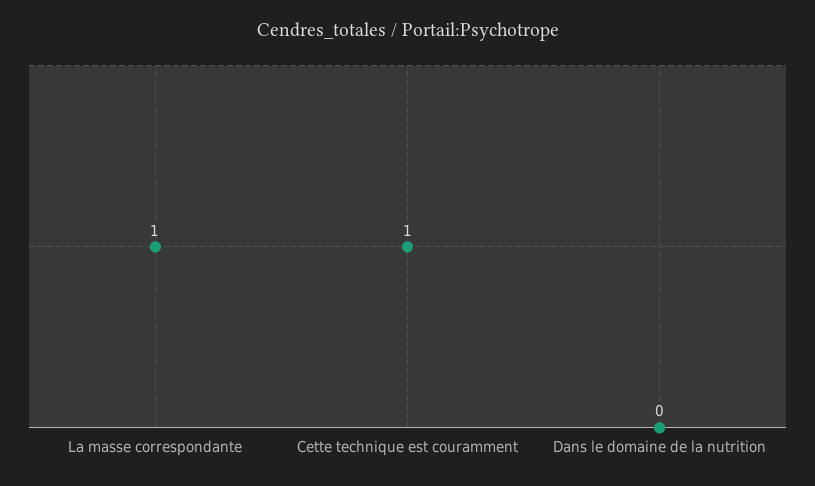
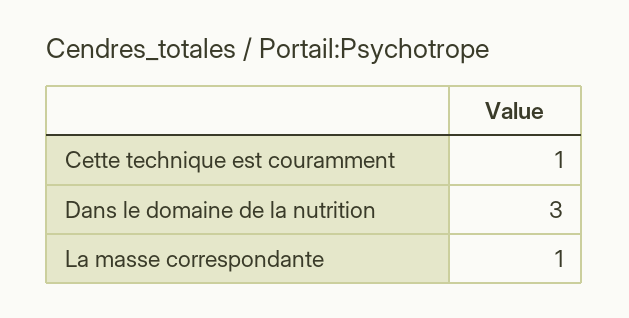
Dans le domaine de la nutrition: 0 -> 3

